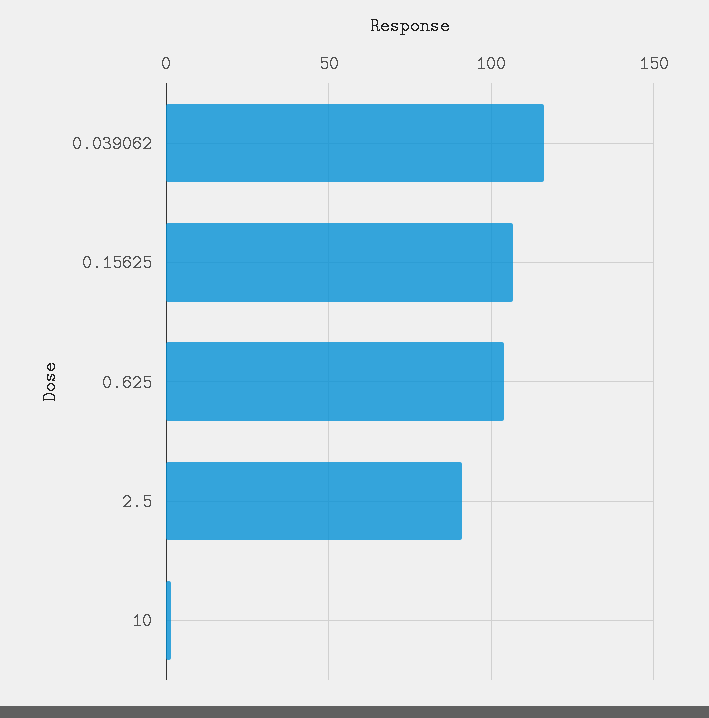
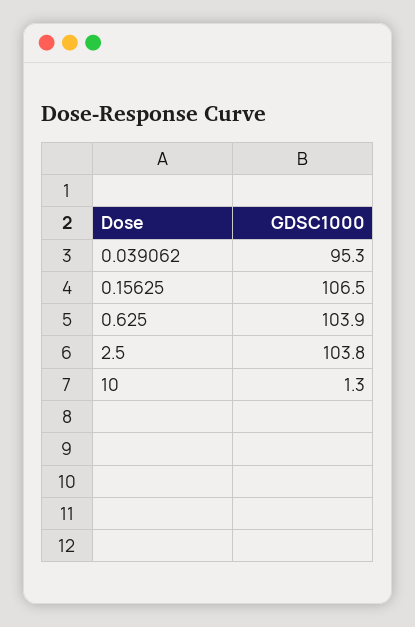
0.039062: 115 -> 95.3
2.5: 90 -> 103.8

